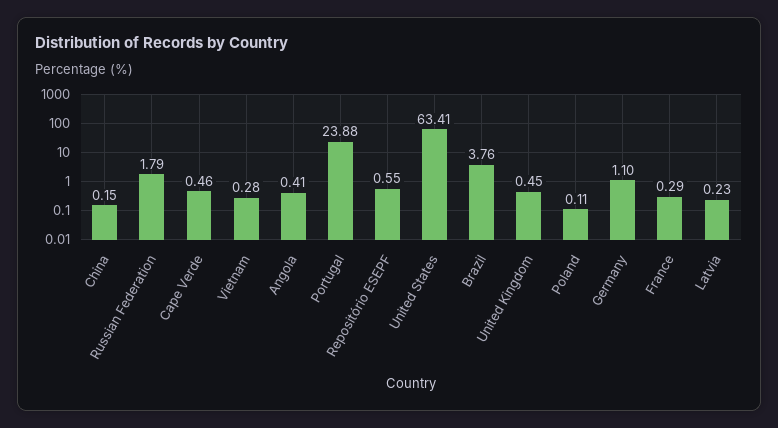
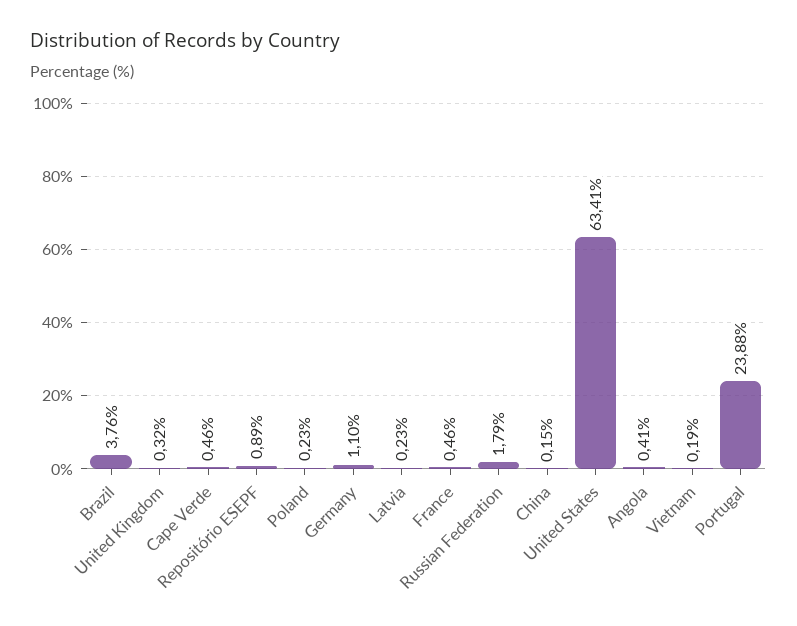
Vietnam: 0.28 -> 0.19
Repositório ESEPF: 0.55 -> 0.89
United Kingdom: 0.45 -> 0.32
Poland: 0.11 -> 0.23
France: 0.29 -> 0.46

